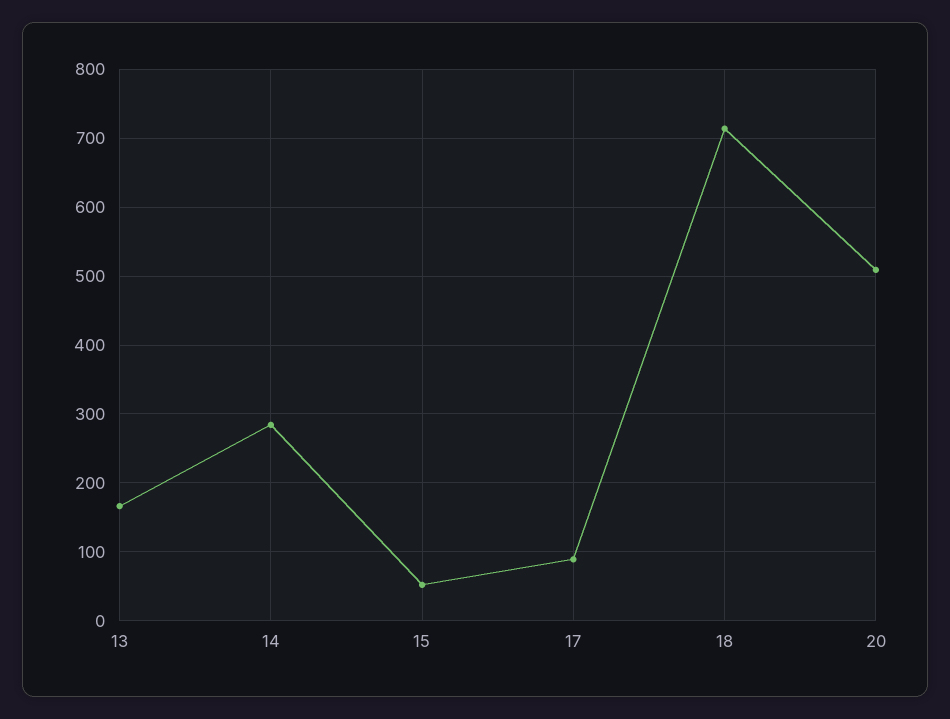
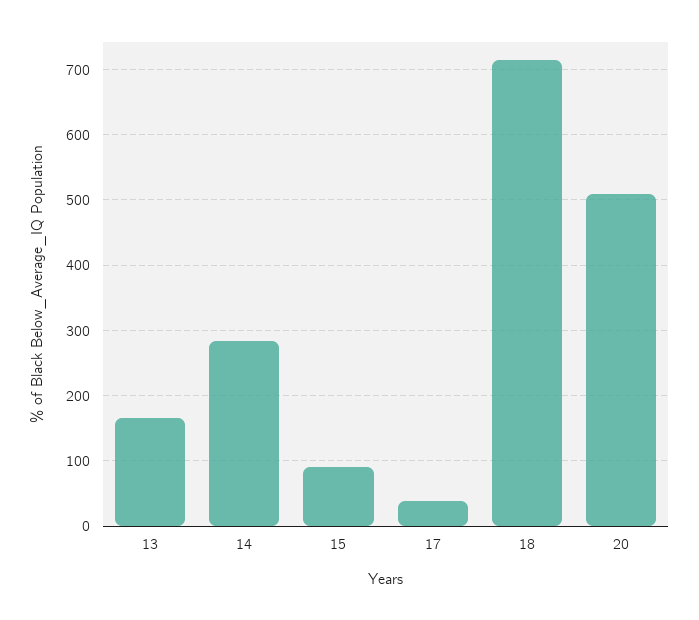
15: 50 -> 90
17: 90 -> 40

